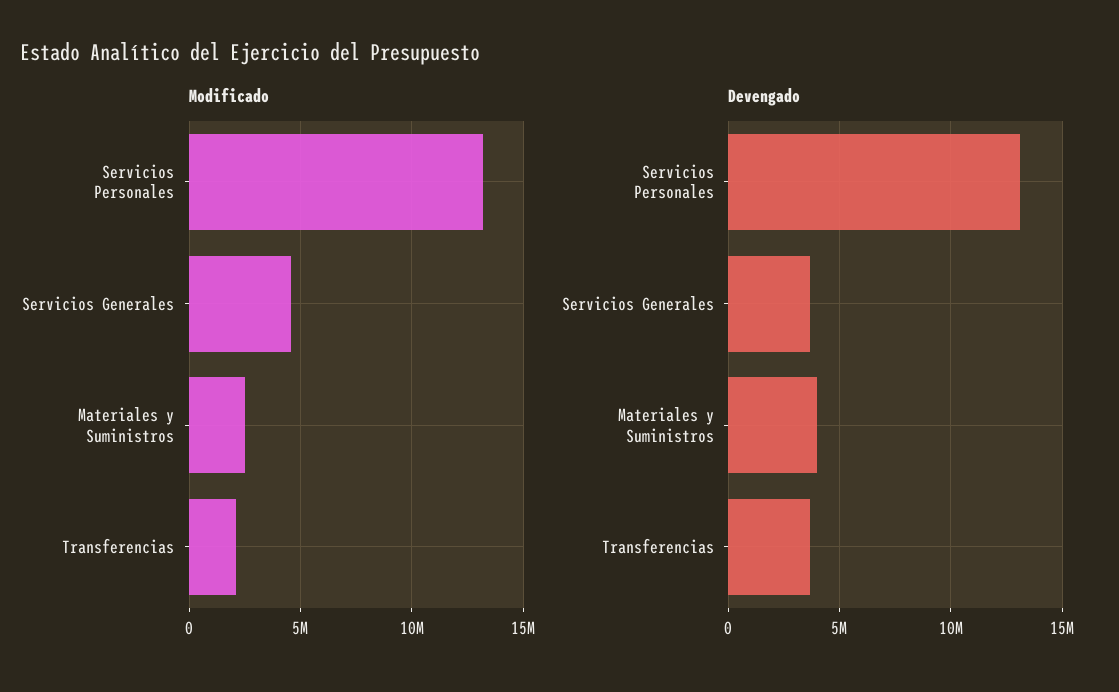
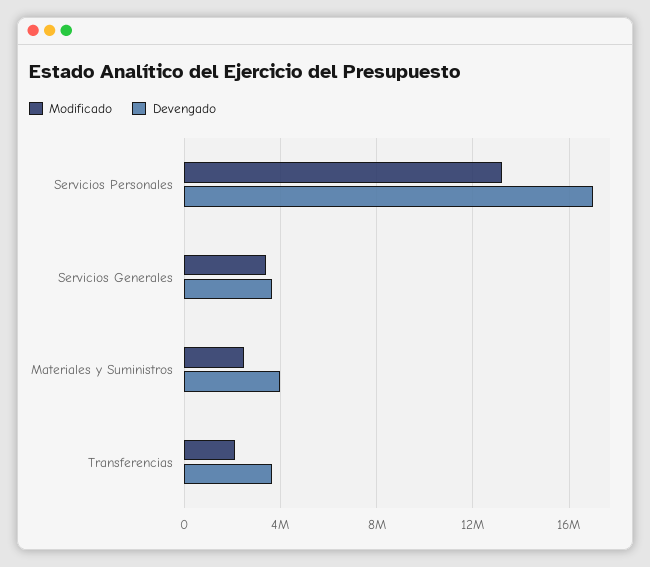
Modificado, Servicios Generales: 4500000 -> 3500000
Devengado, Servicios Personales: 13000000 -> 17000000

